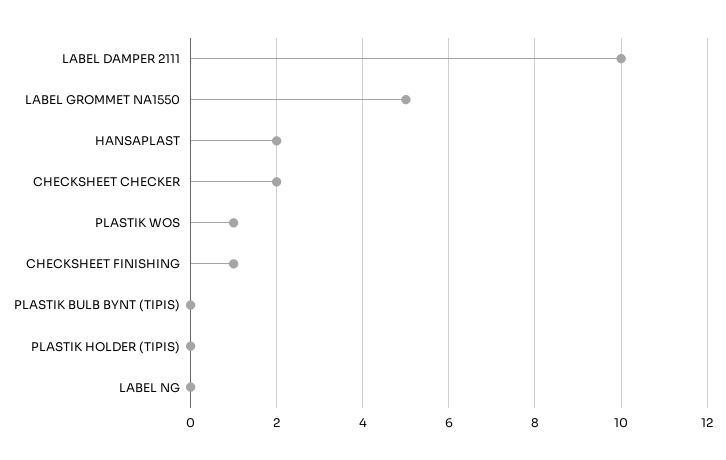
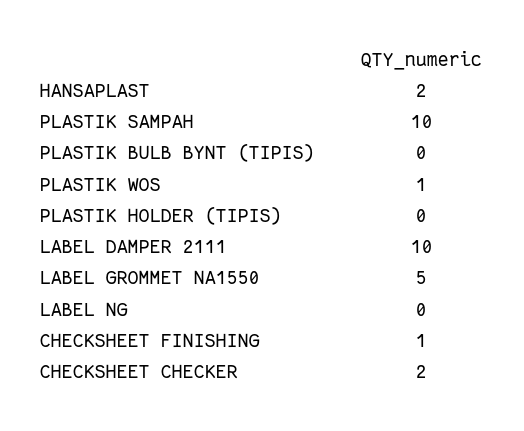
PLASTIK SAMPAH: none -> 10

